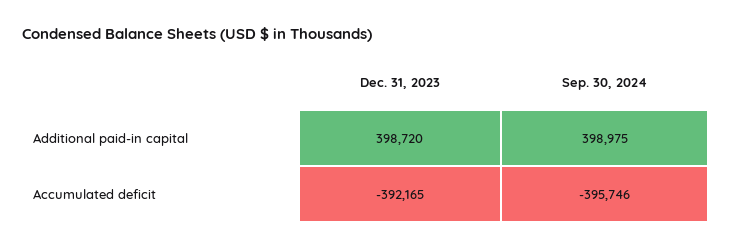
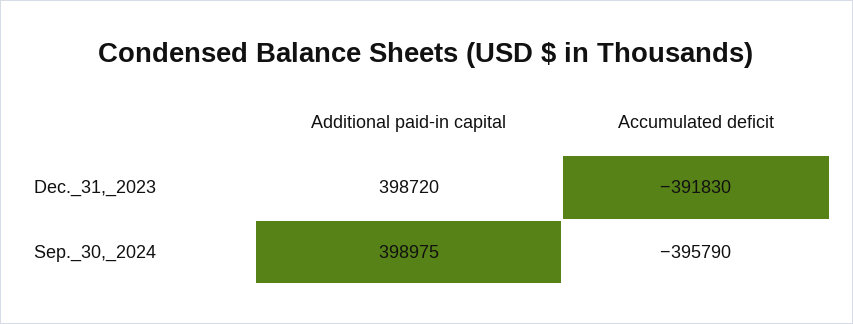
Dec. 31, 2023, Accumulated deficit: -392165 -> -391830
Sep. 30, 2024, Accumulated deficit: -395746 -> -395790

